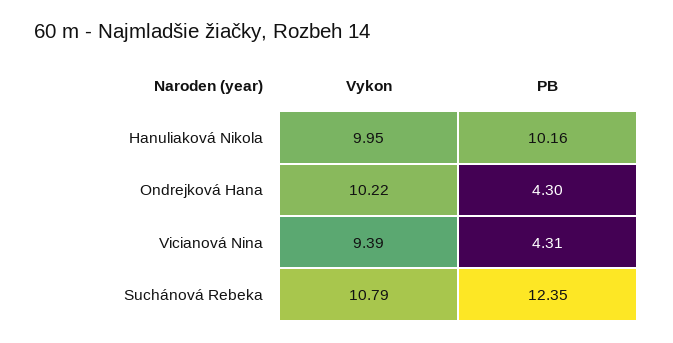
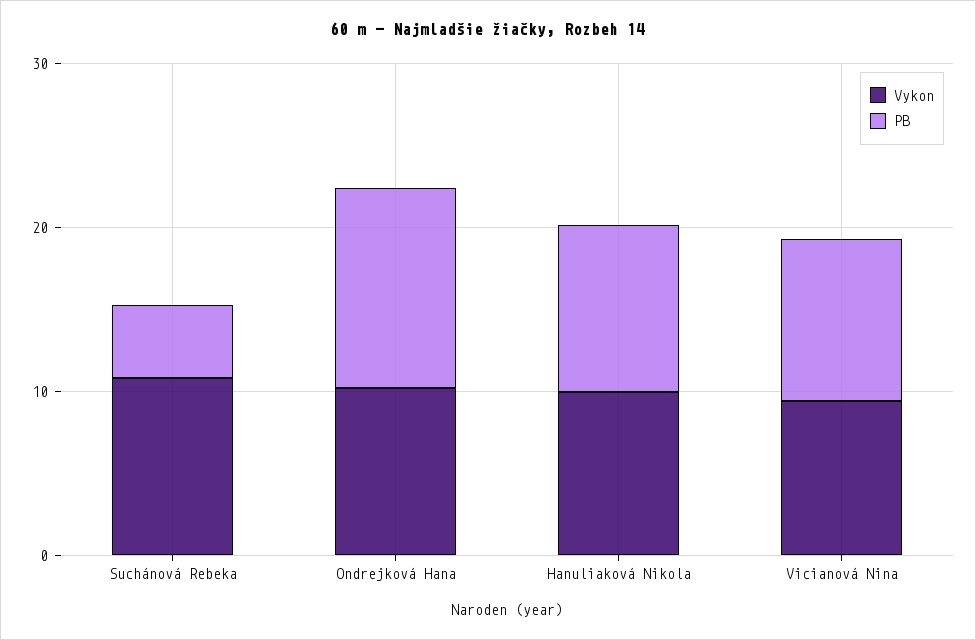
PB, Ondrejková Hana: 4.3 -> 12
PB, Vicianová Nina: 4.31 -> 10
PB, Suchánová Rebeka: 12.35 -> 4

